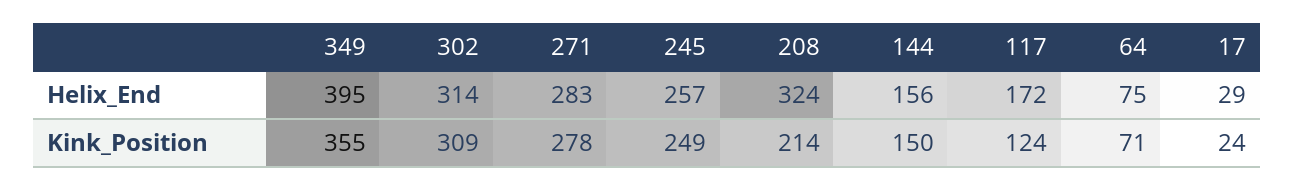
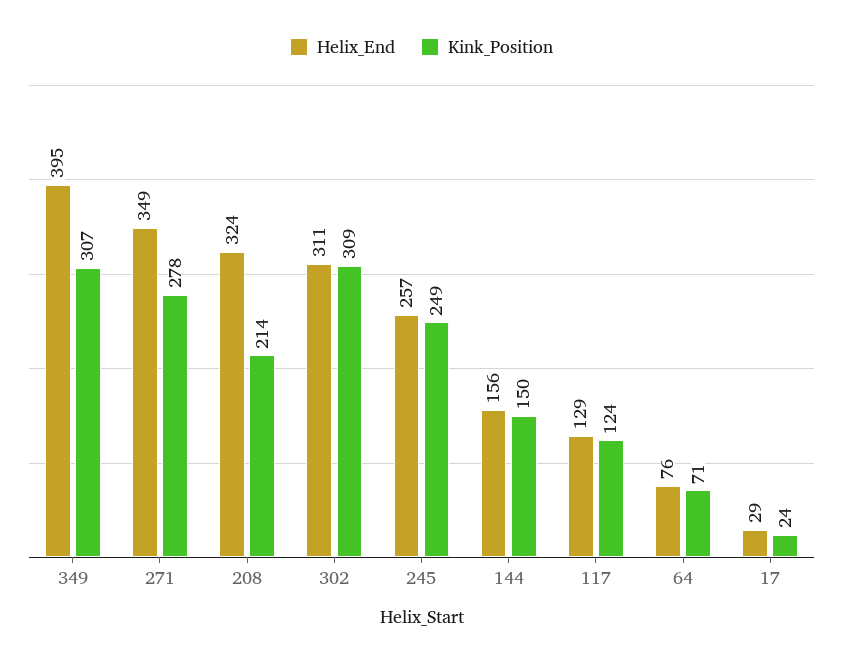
Helix_End, 302: 314 -> 311
Helix_End, 271: 283 -> 349
Helix_End, 117: 172 -> 129
Helix_End, 64: 75 -> 76
Kink_Position, 349: 355 -> 307

